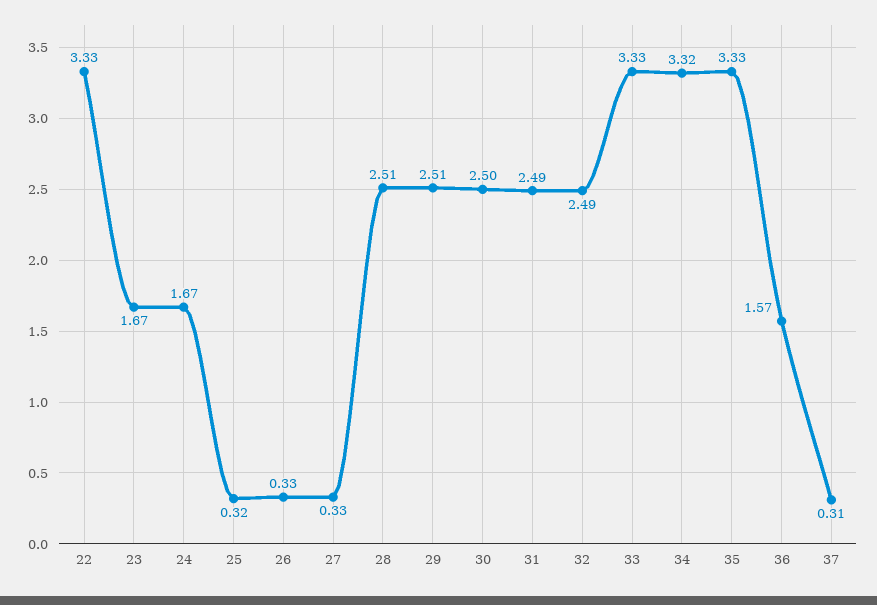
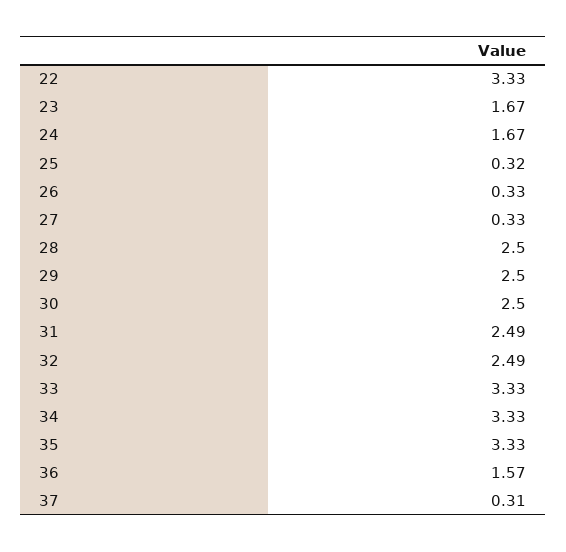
28: 2.51 -> 2.5
29: 2.51 -> 2.5
34: 3.32 -> 3.33

